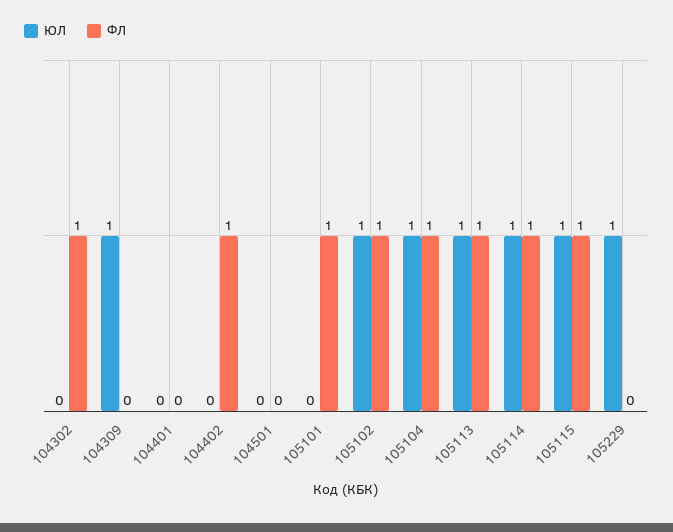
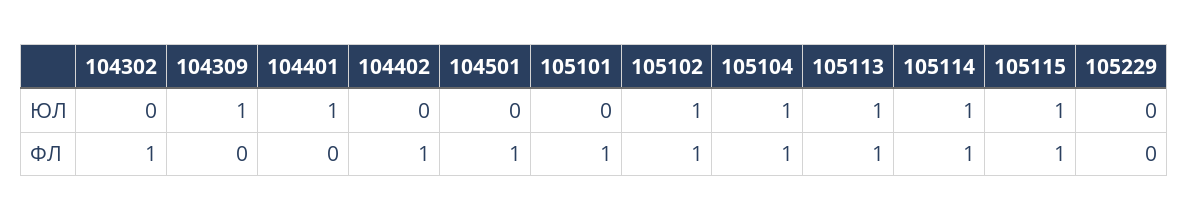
ЮЛ, 104401: 0 -> 1
ФЛ, 104501: 0 -> 1
ЮЛ, 105229: 1 -> 0

